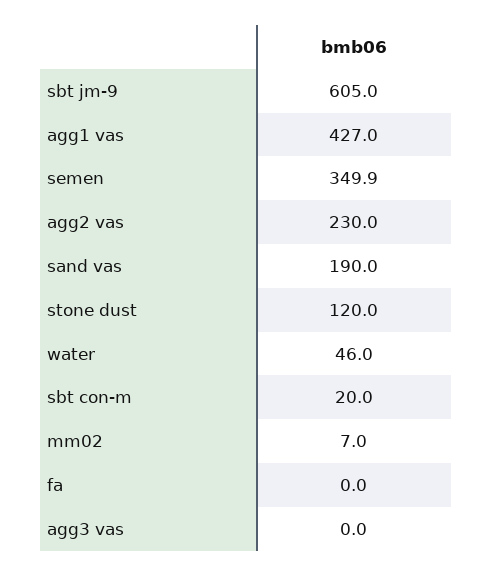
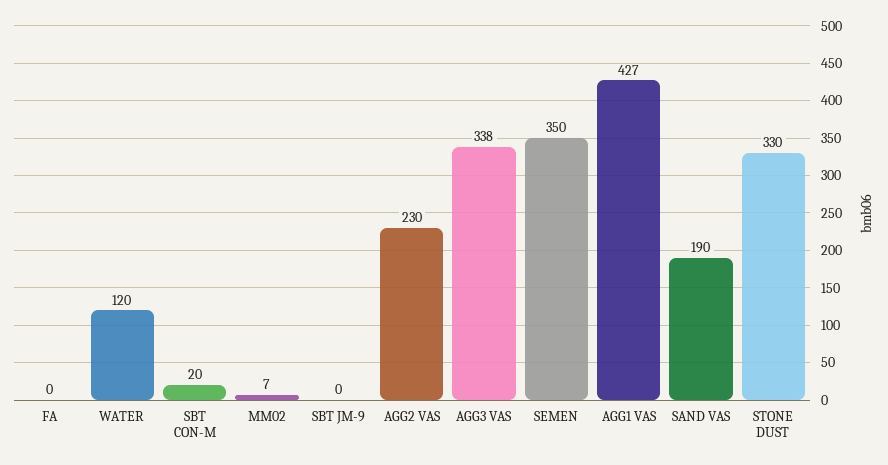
sbt jm-9: 605 -> 0
stone dust: 120 -> 330
water: 46 -> 120
agg3 vas: 0 -> 338

